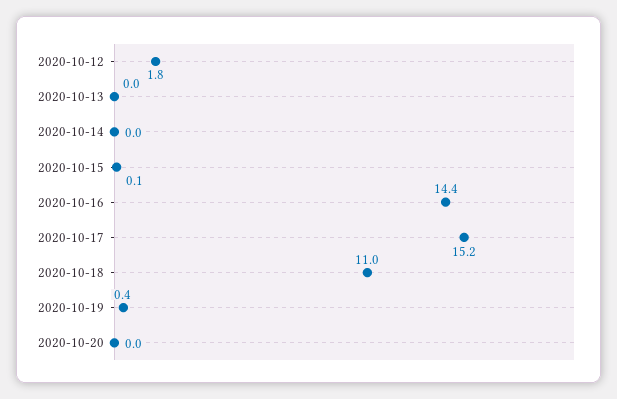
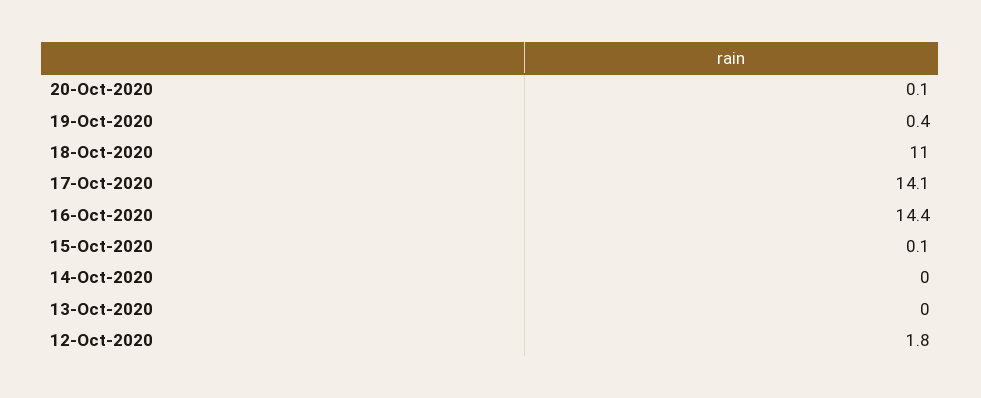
2020-10-17: 15.2 -> 14.1
2020-10-20: 0 -> 0.1

